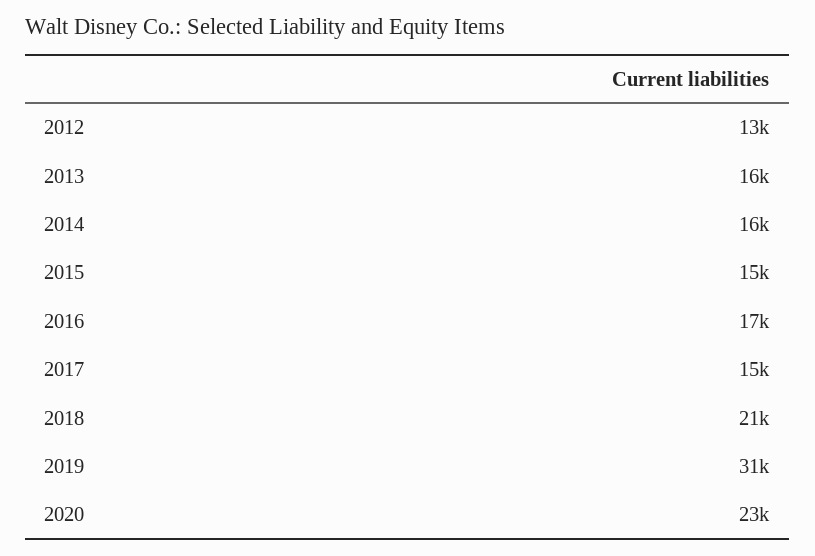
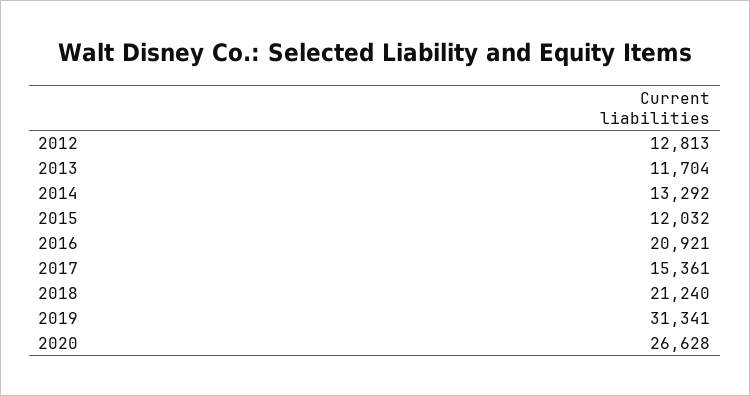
2013: 16000 -> 11704
2014: 16000 -> 13292
2015: 15000 -> 12032
2016: 17000 -> 20921
2020: 23000 -> 26628

